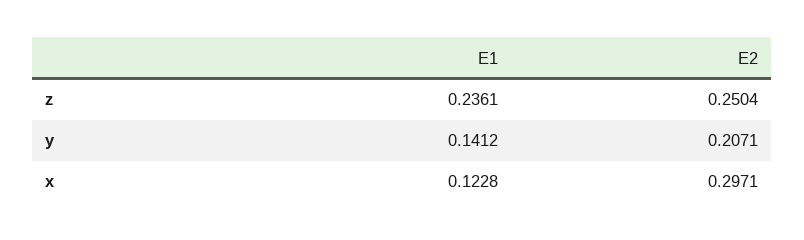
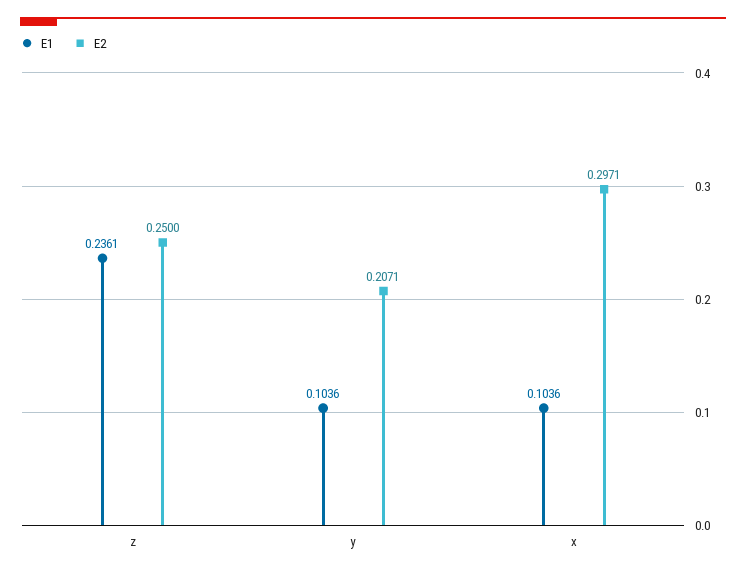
E2, z: 0.2504 -> 0.25
E1, y: 0.1412 -> 0.1036
E1, x: 0.1228 -> 0.1036

